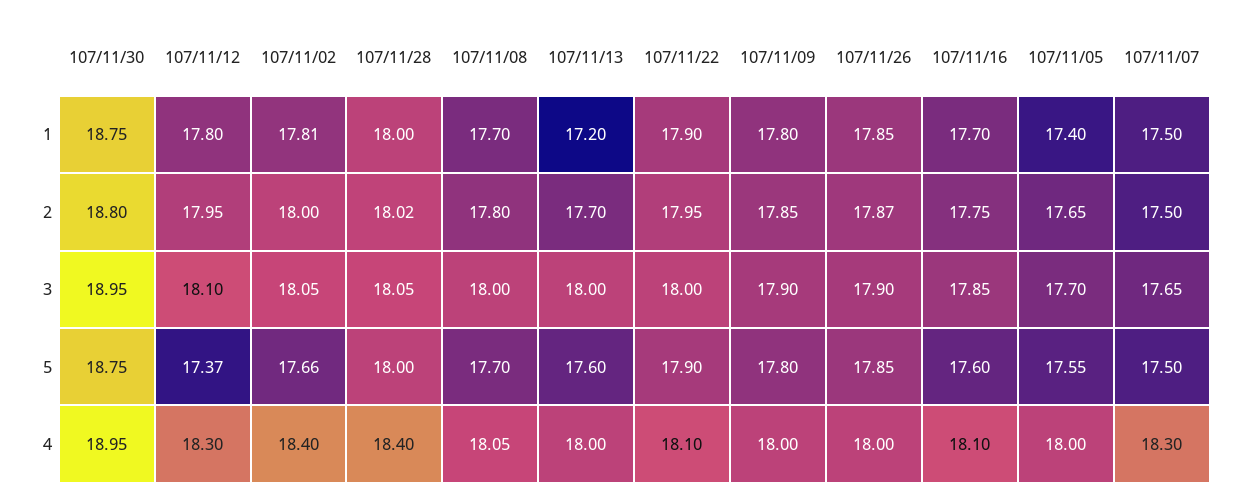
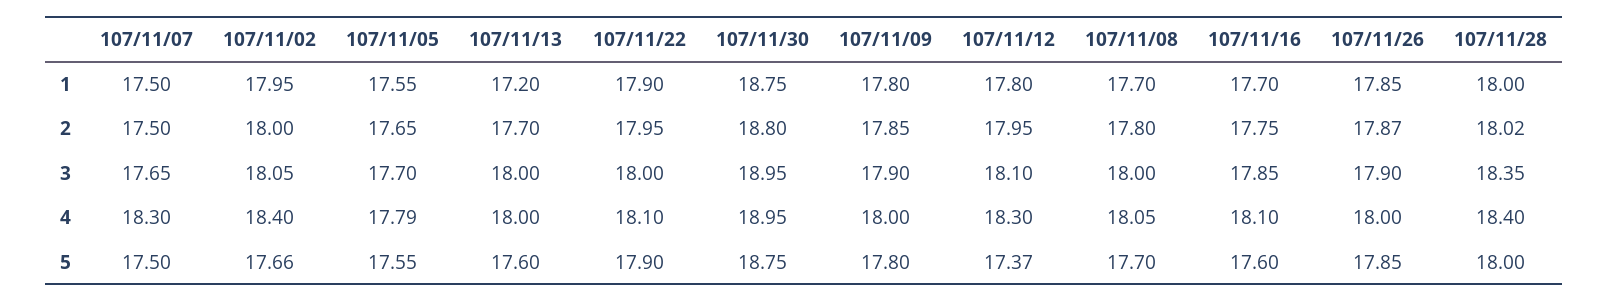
107/11/02, 1: 17.81 -> 17.95
107/11/05, 1: 17.4 -> 17.55
107/11/28, 3: 18.05 -> 18.35
107/11/05, 4: 18 -> 17.79

